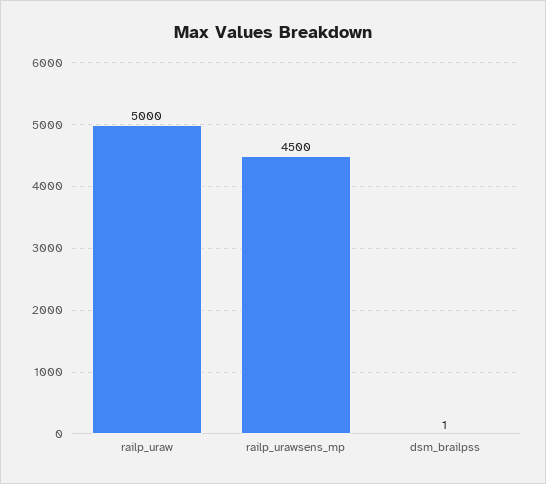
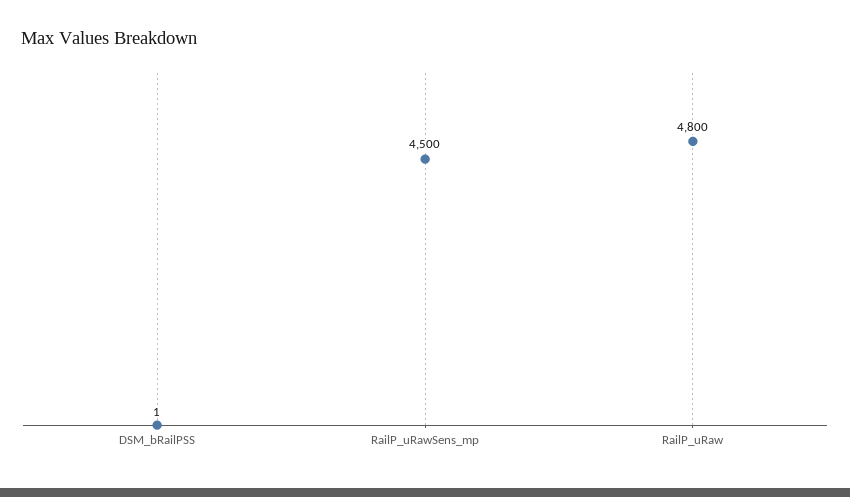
railp_uraw: 5000 -> 4800

